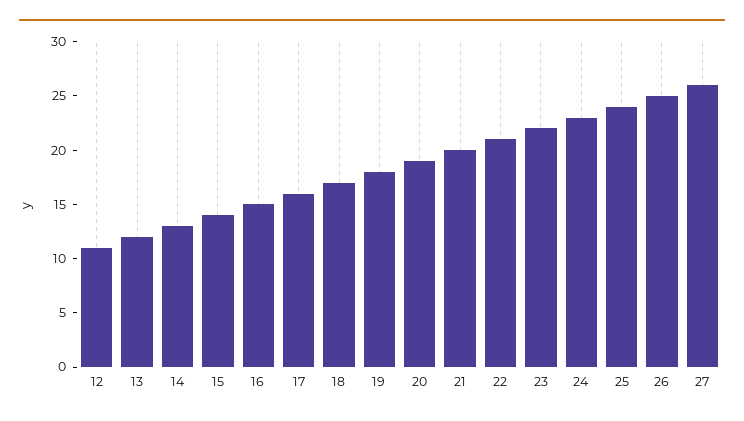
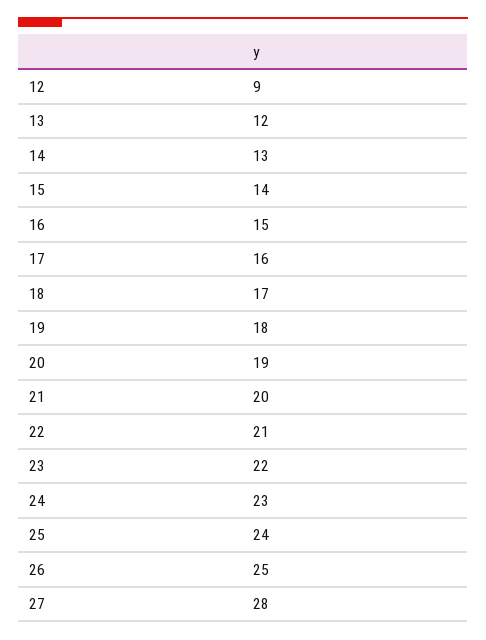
12: 11 -> 9
27: 26 -> 28

